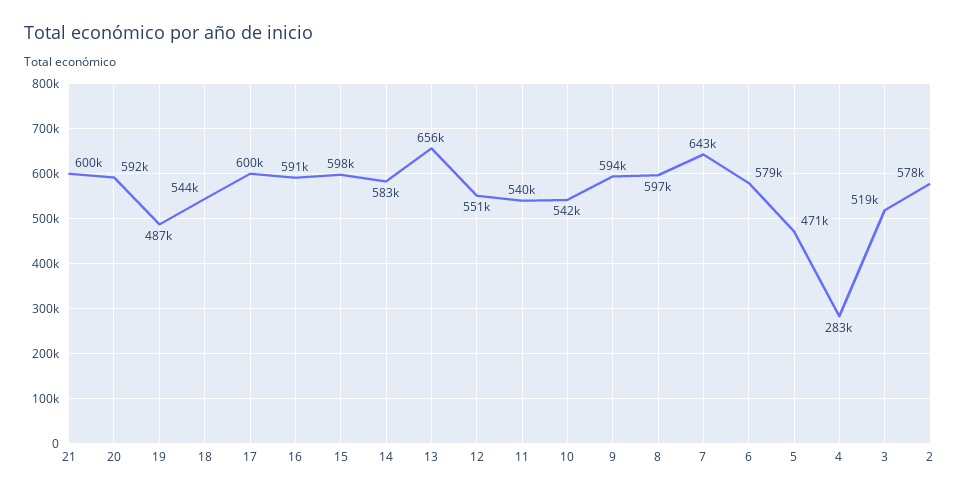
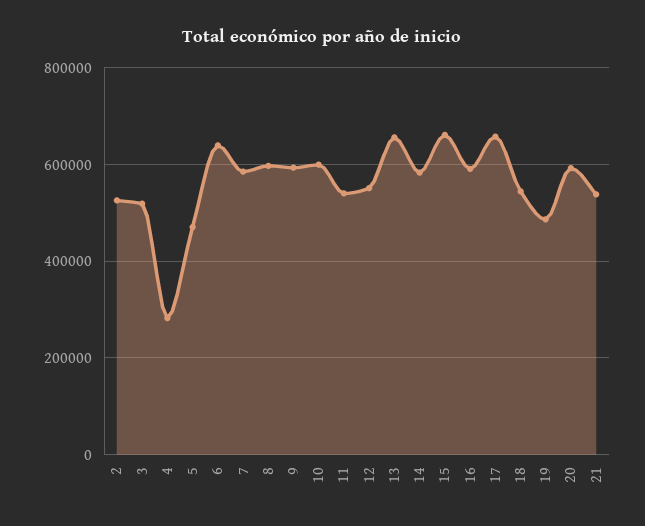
21: 600000 -> 540000
17: 600000 -> 660000
15: 598000 -> 660000
10: 542000 -> 600000
7: 643000 -> 580000
6: 579000 -> 640000
2: 578000 -> 520000

